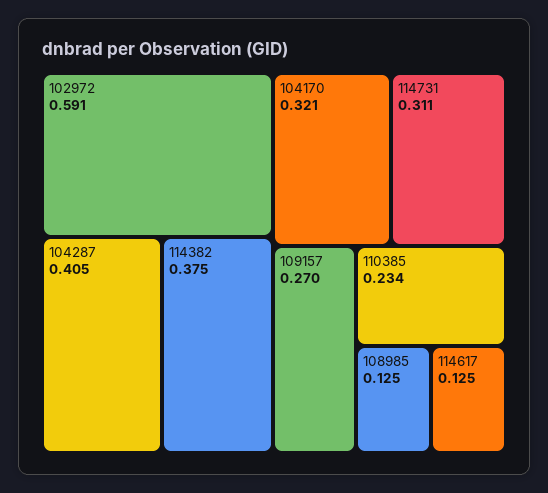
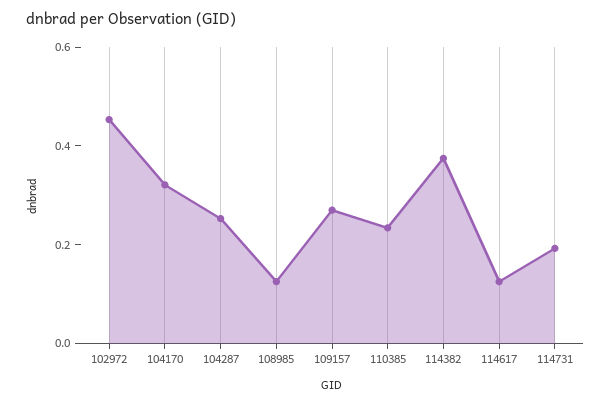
102972: 0.591 -> 0.45
104287: 0.405 -> 0.25
114731: 0.311 -> 0.2

